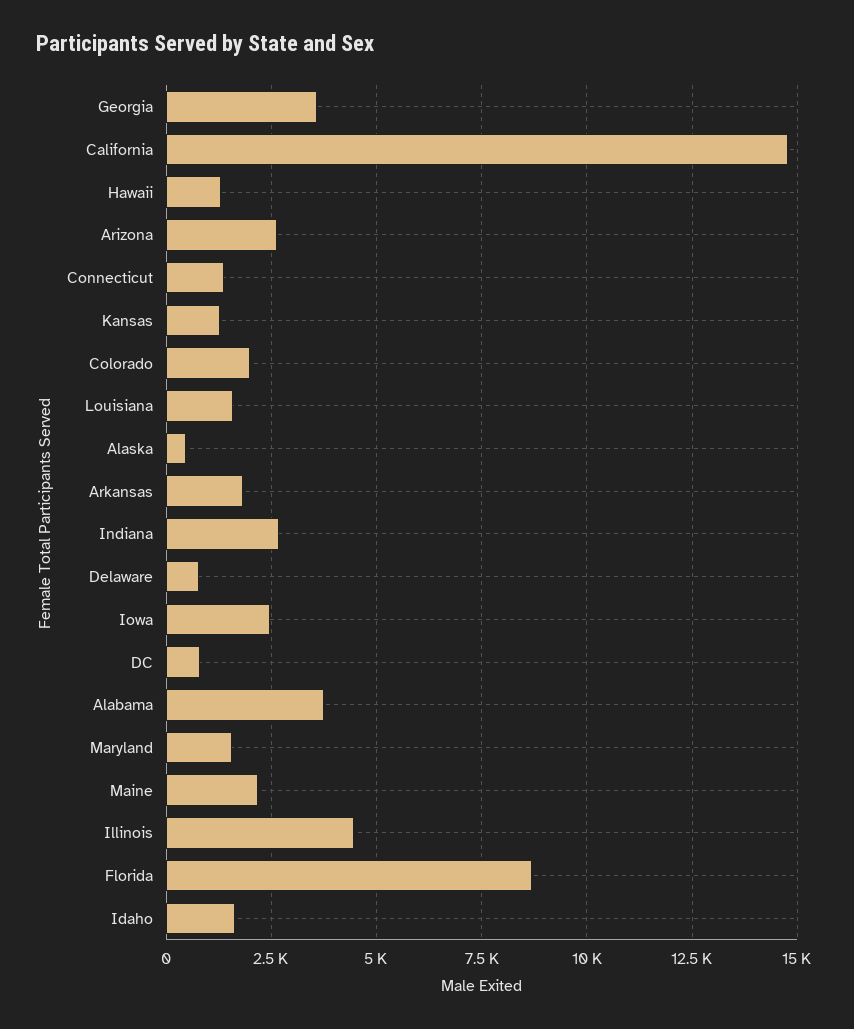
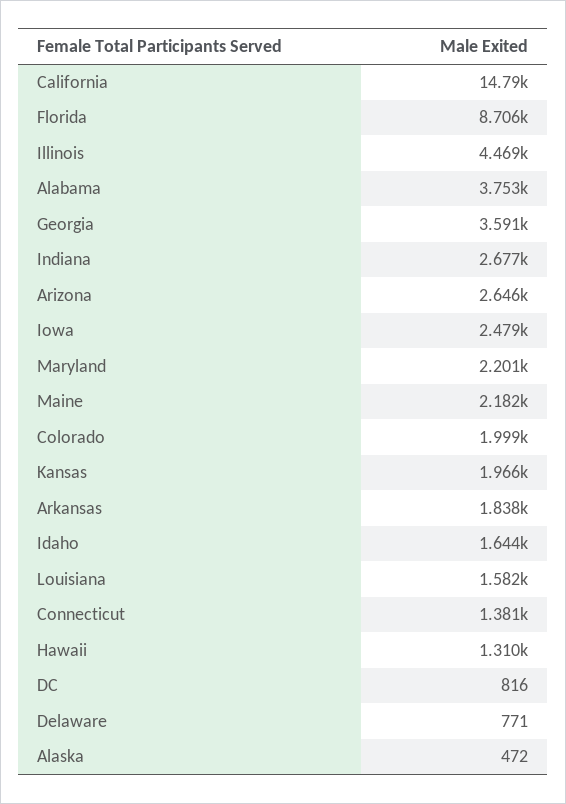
Kansas: 1250 -> 1966
Maryland: 1500 -> 2201

